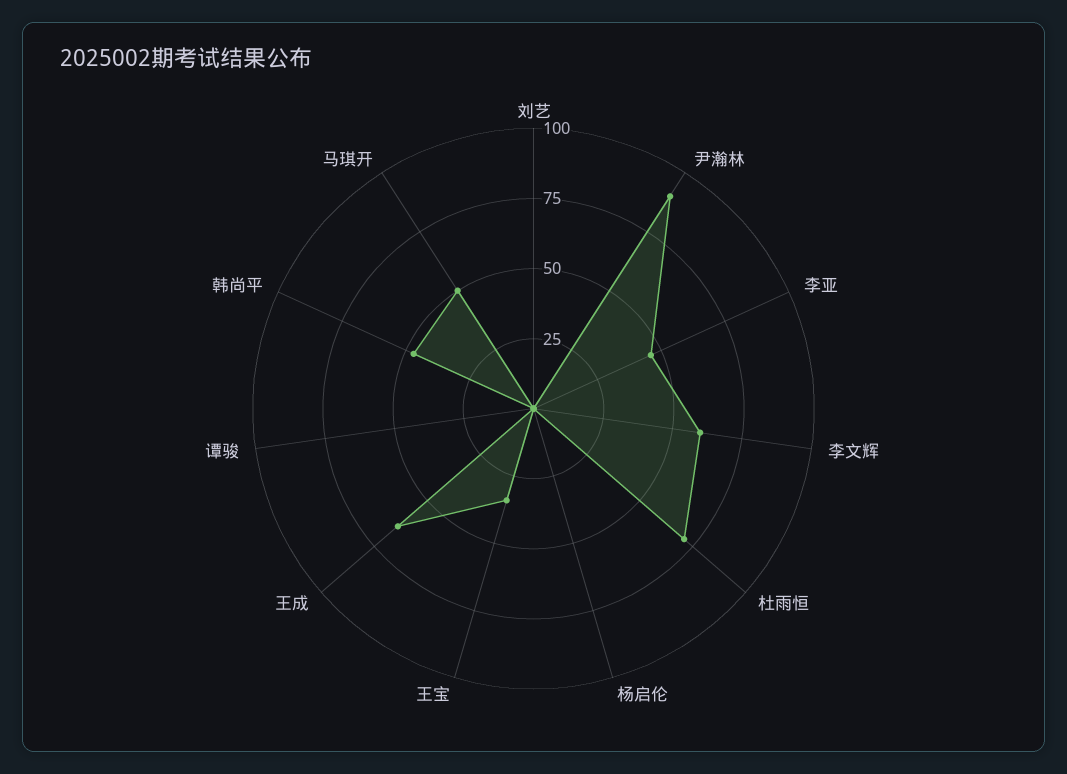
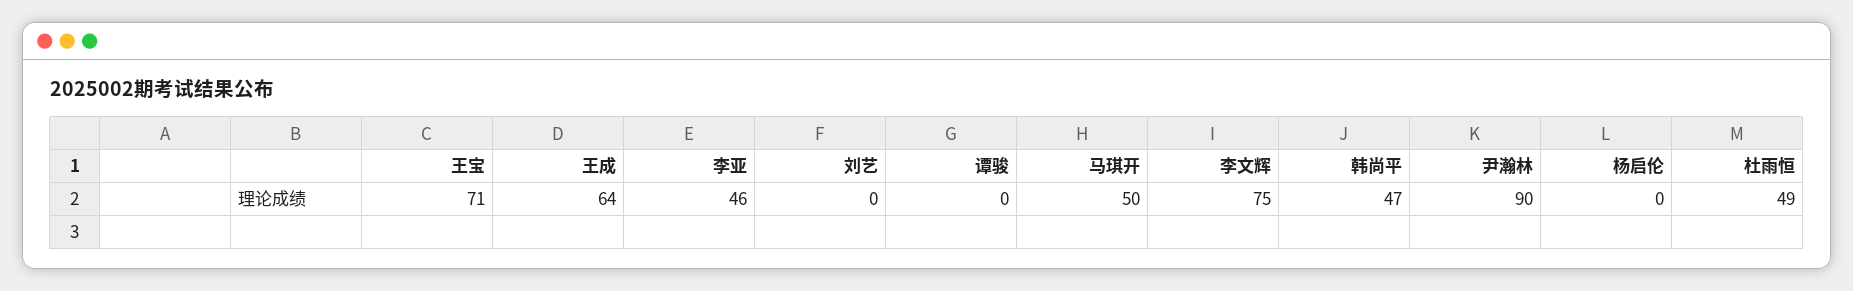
李文辉: 60 -> 75
杜雨恒: 70 -> 49
王宝: 35 -> 71

